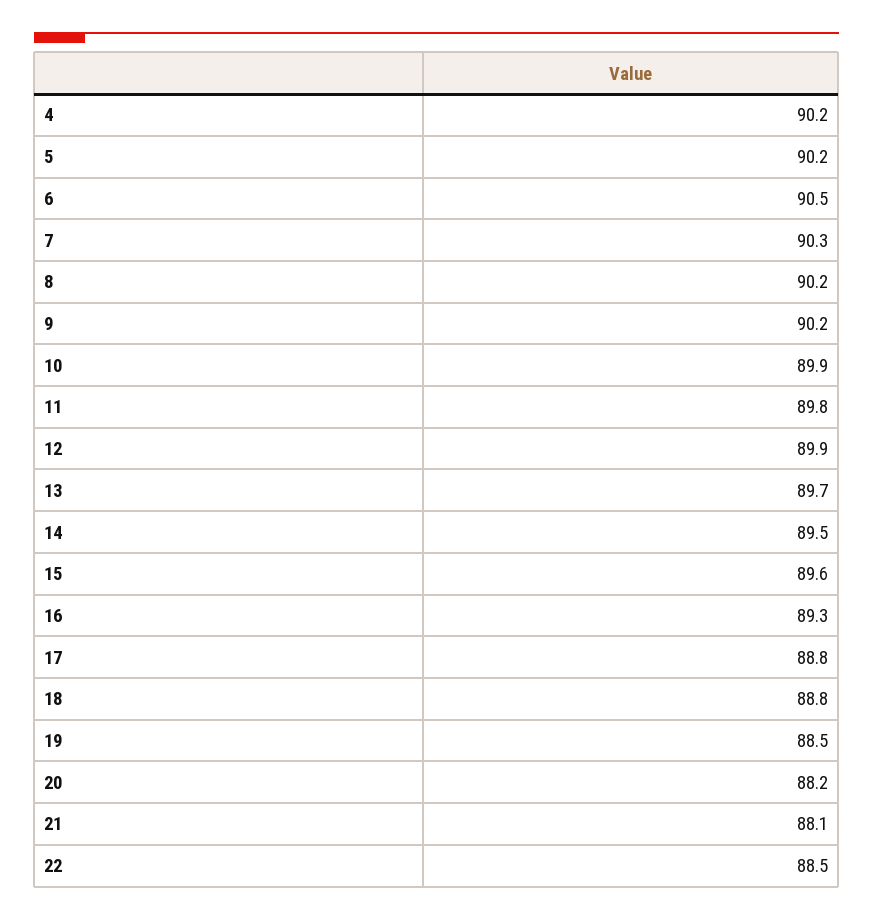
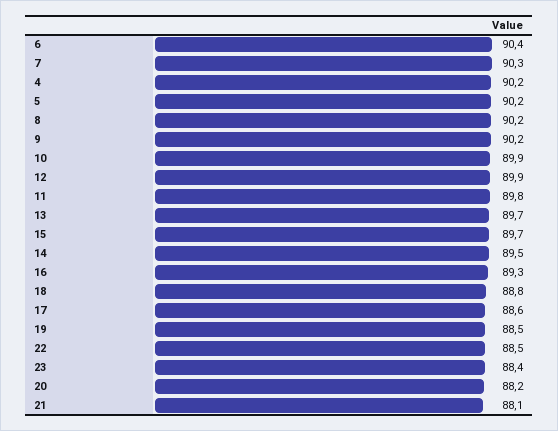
6: 90.5 -> 90.4
15: 89.6 -> 89.7
17: 88.8 -> 88.6
23: none -> 88.4

